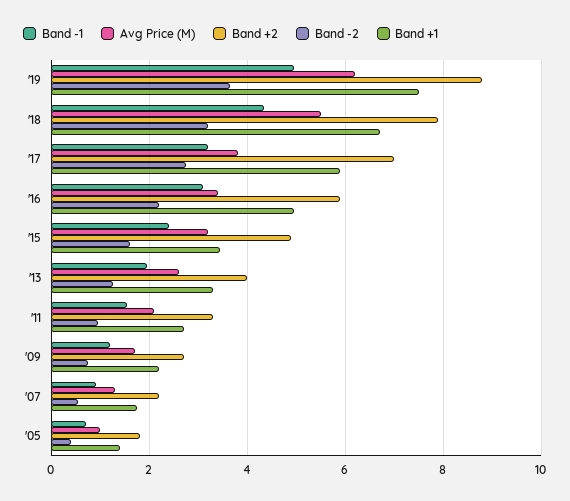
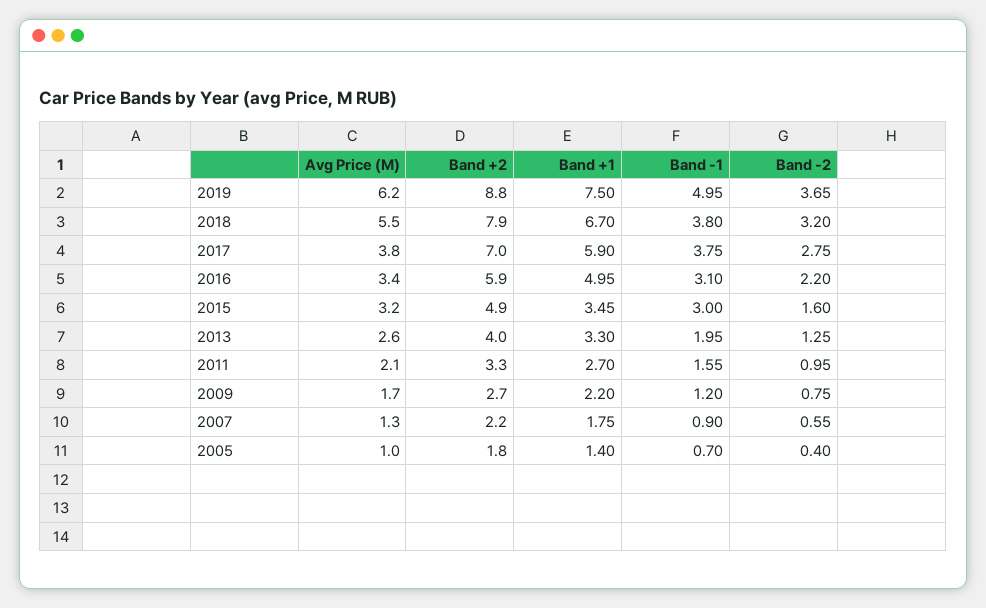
Band -1, '18: 4.4 -> 3.8
Band -1, '17: 3.2 -> 3.75
Band -1, '15: 2.4 -> 3

